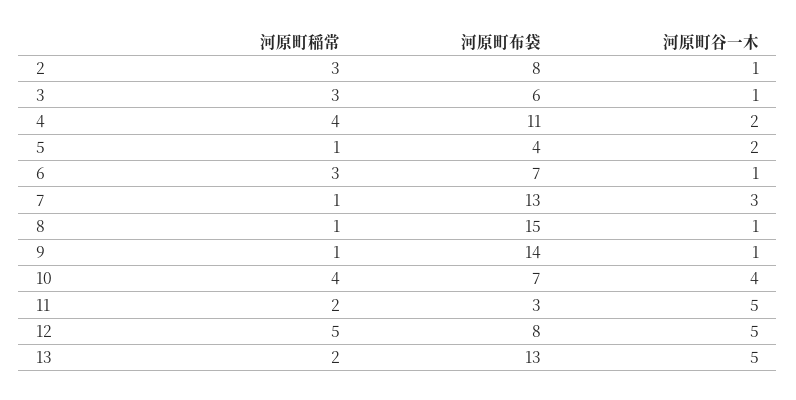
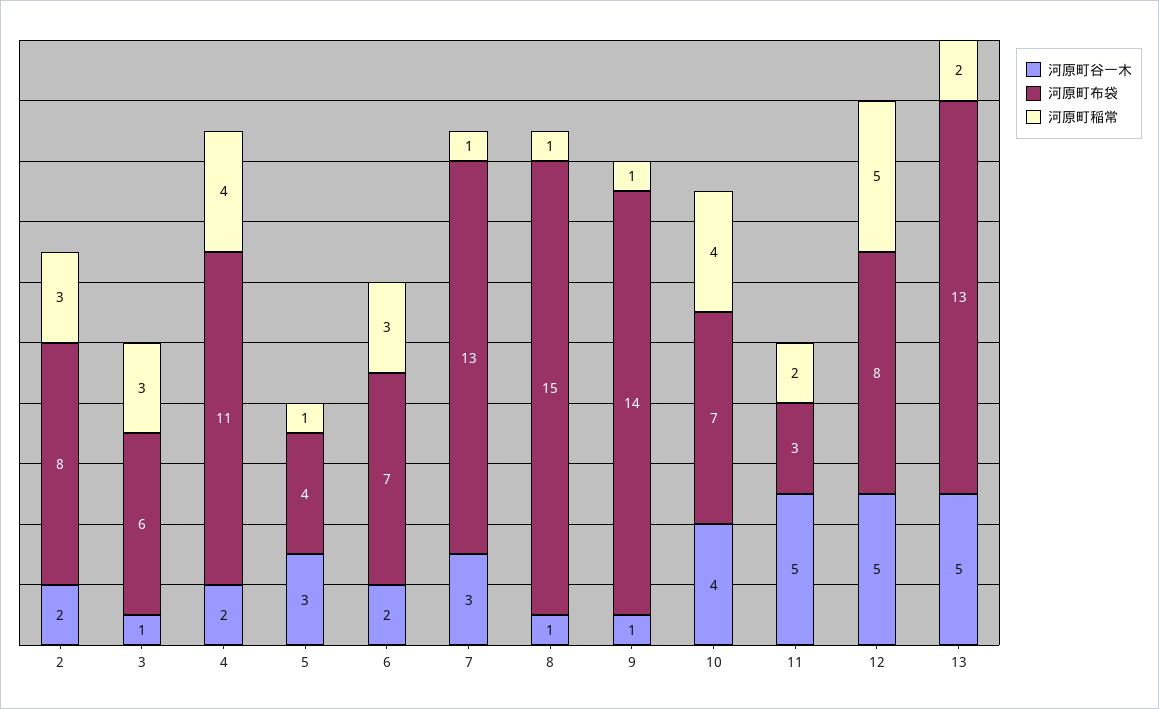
河原町谷一木, 2: 1 -> 2
河原町谷一木, 5: 2 -> 3
河原町谷一木, 6: 1 -> 2

